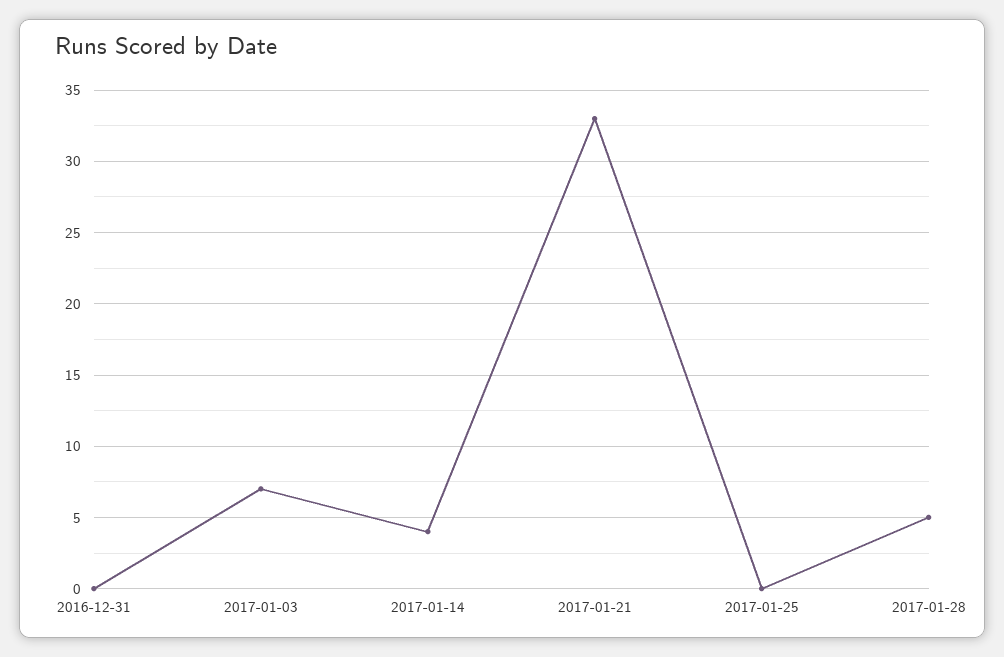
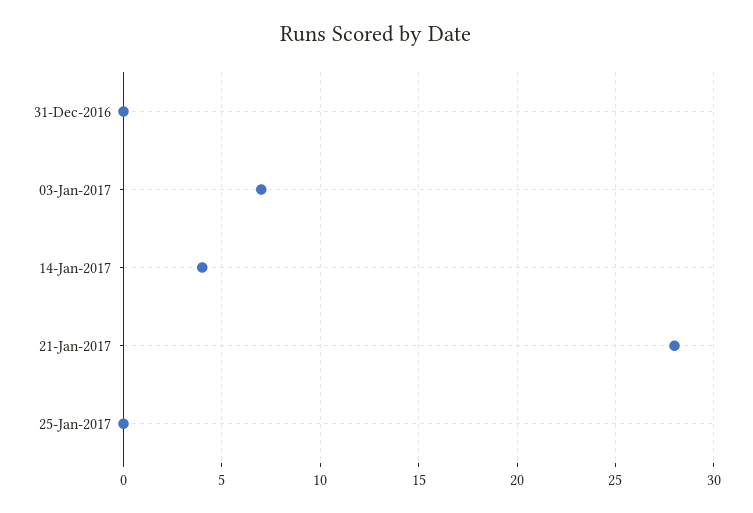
2017-01-21: 33 -> 28
2017-01-28: 5 -> none

